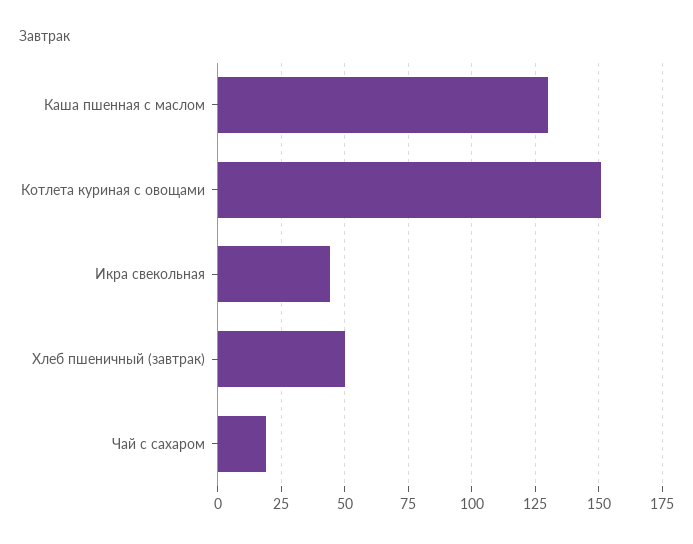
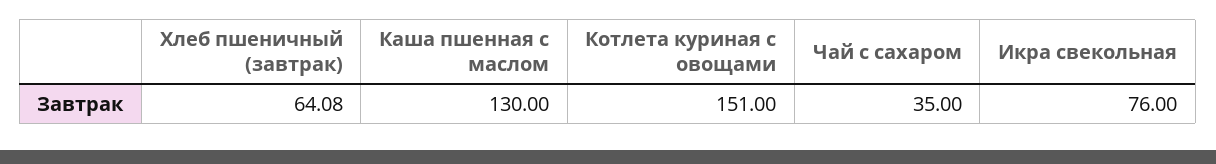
Икра свекольная: 45 -> 76
Хлеб пшеничный (завтрак): 50 -> 64.08
Чай с сахаром: 20 -> 35

